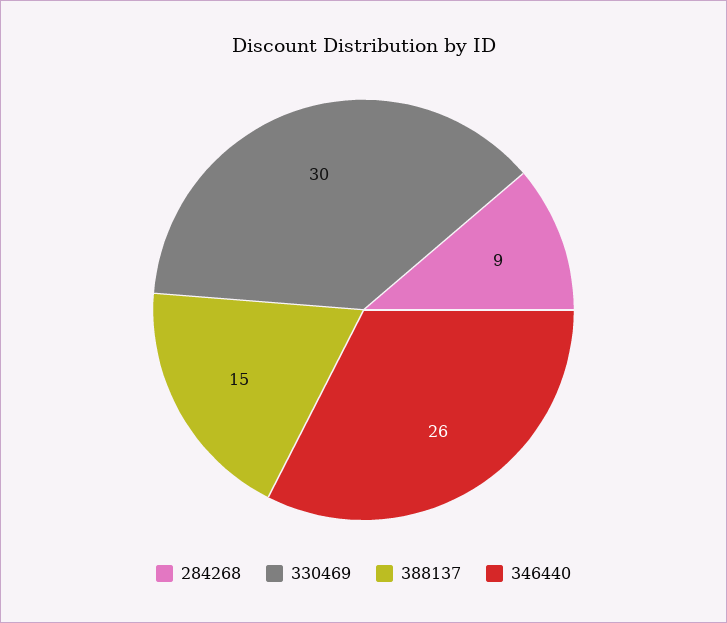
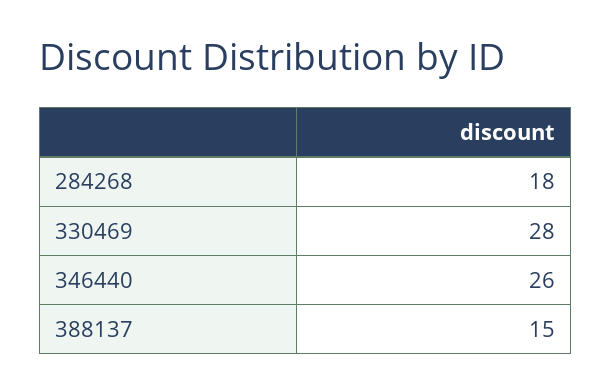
284268: 9 -> 18
330469: 30 -> 28

